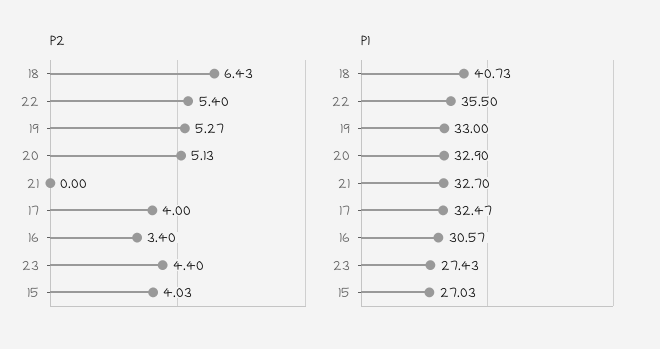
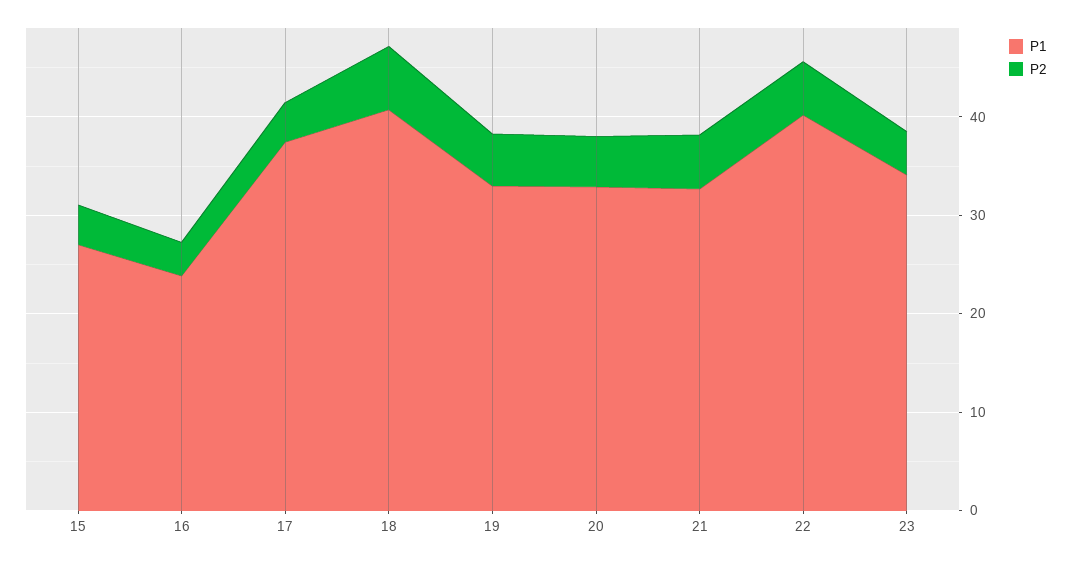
P2, 21: 0 -> 6
P1, 22: 35.5 -> 40
P1, 17: 32.47 -> 38
P1, 16: 30.57 -> 24
P1, 23: 27.43 -> 34

